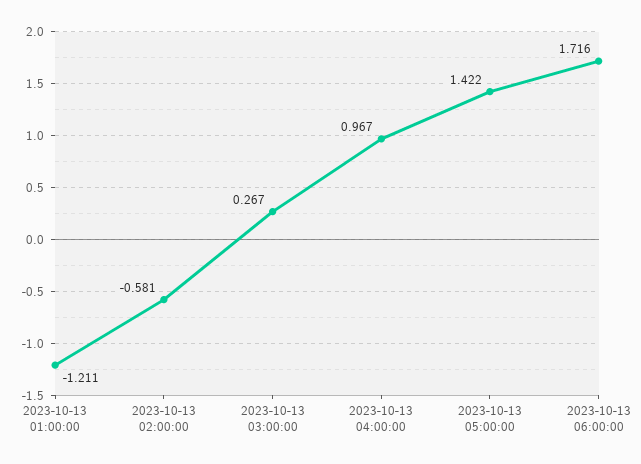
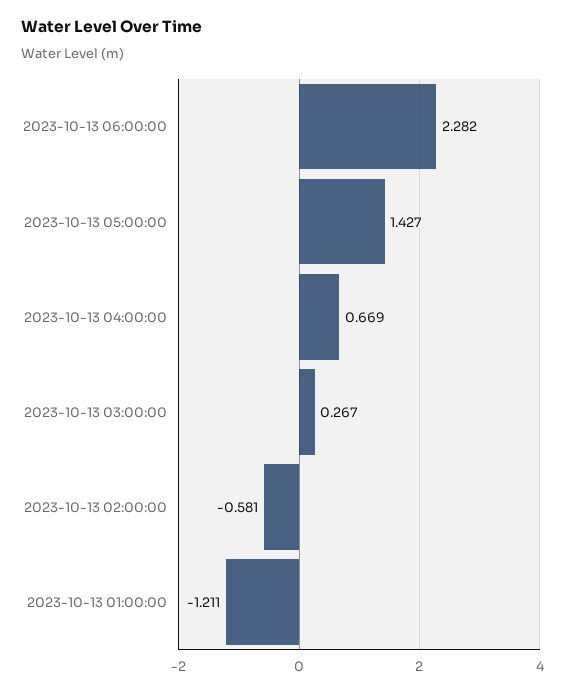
2023-10-13 04:00:00: 0.967 -> 0.669
2023-10-13 05:00:00: 1.422 -> 1.427
2023-10-13 06:00:00: 1.716 -> 2.282

